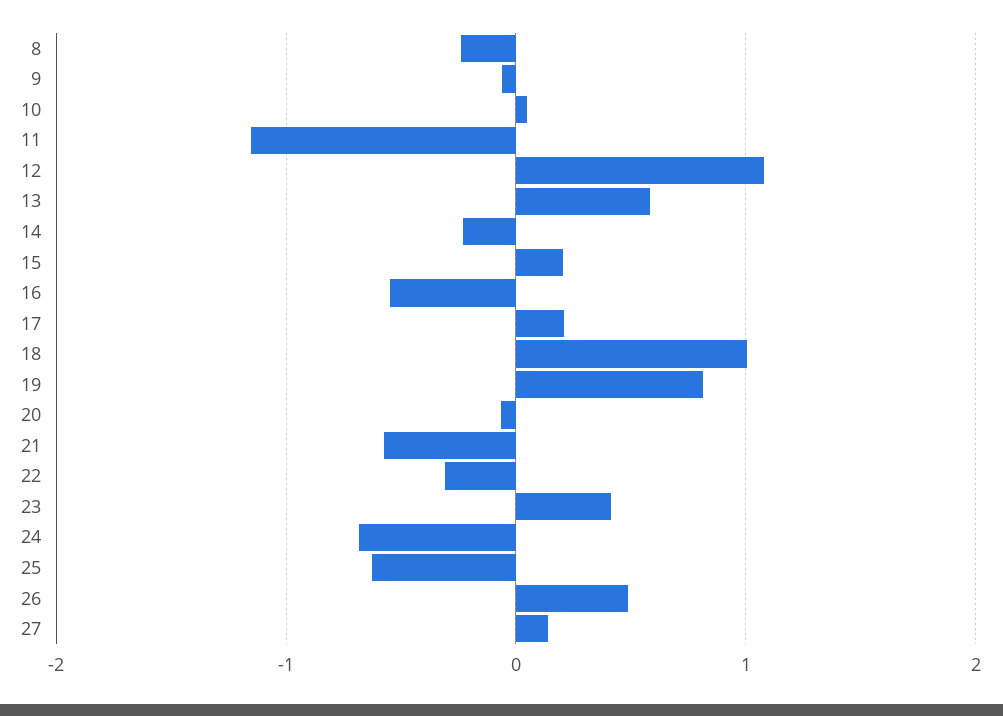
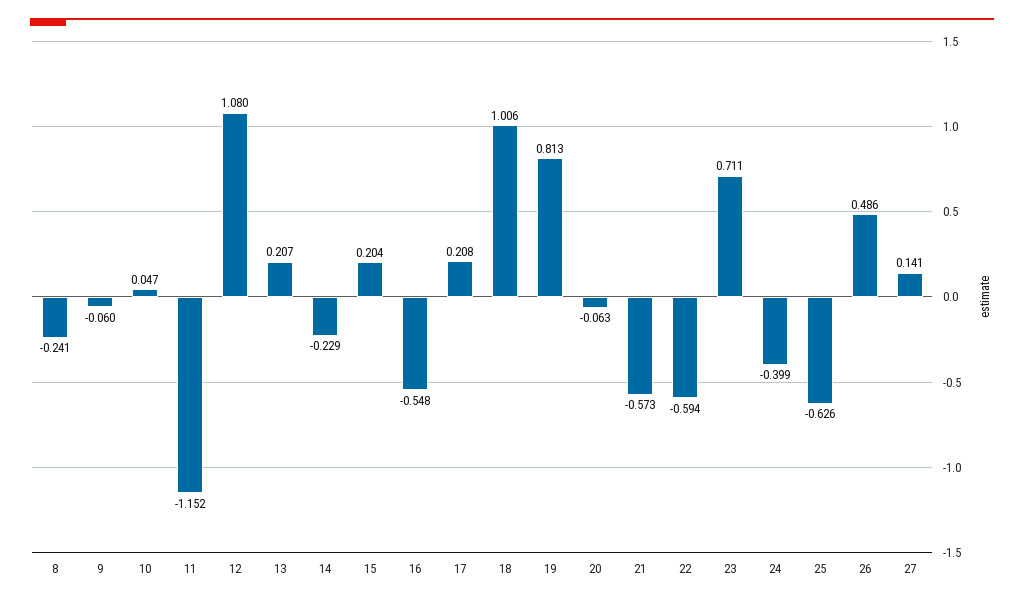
13: 0.6 -> 0.207
22: -0.3 -> -0.594
23: 0.4 -> 0.711
24: -0.7 -> -0.399

